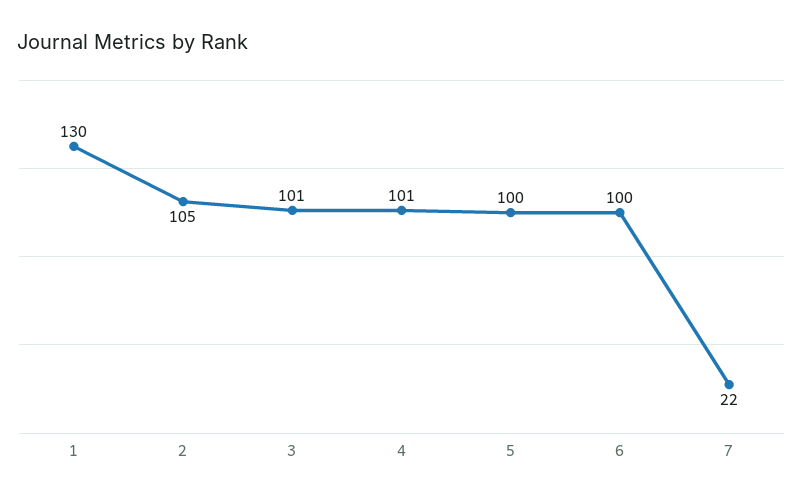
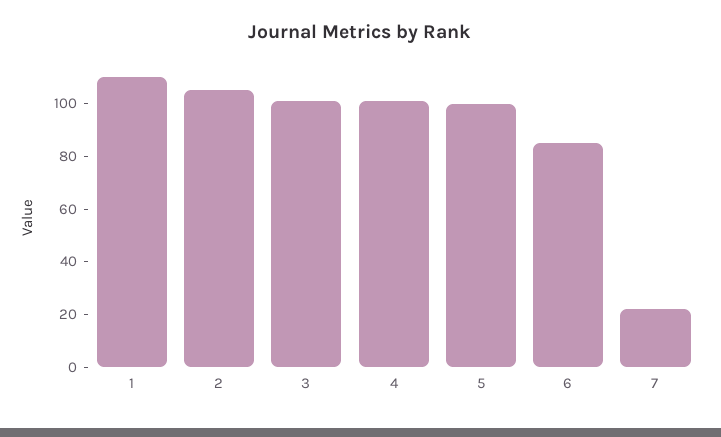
1: 130 -> 110
6: 100 -> 85

